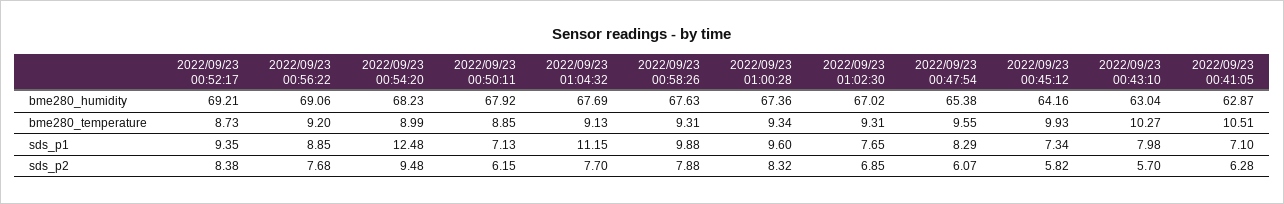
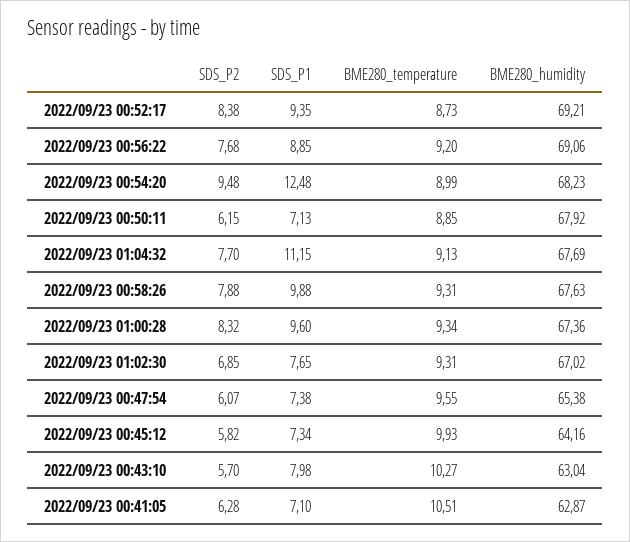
2022/09/23 00:47:54, sds_p1: 8.29 -> 7.38

